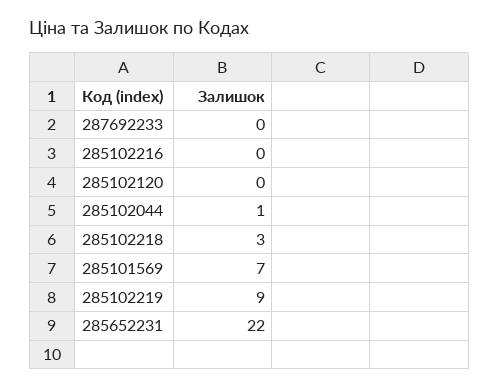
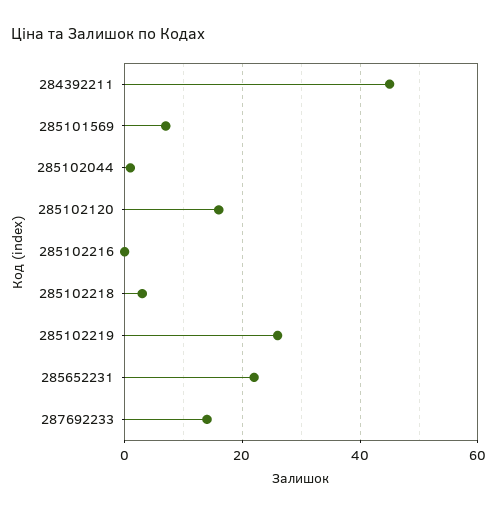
287692233: 0 -> 15
285102120: 0 -> 15
285102219: 9 -> 25
284392211: none -> 45

